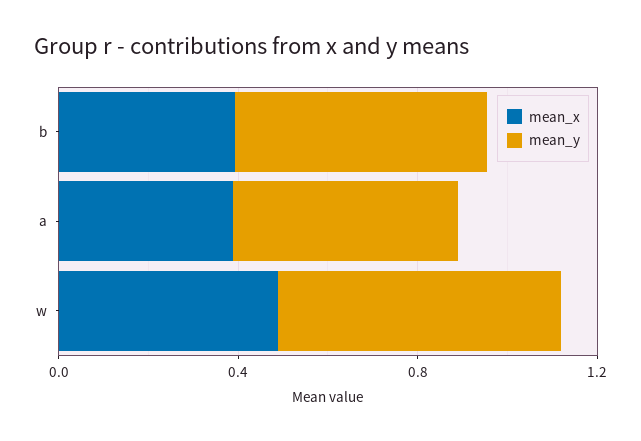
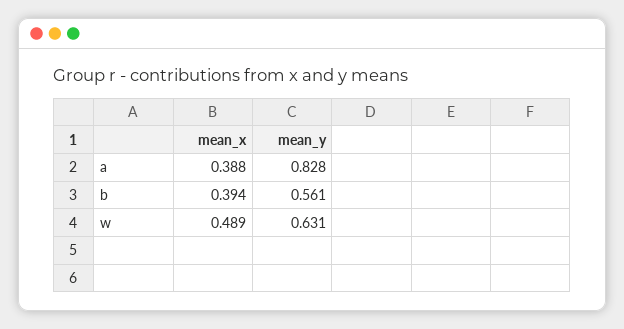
mean_y, a: 0.5 -> 0.828

